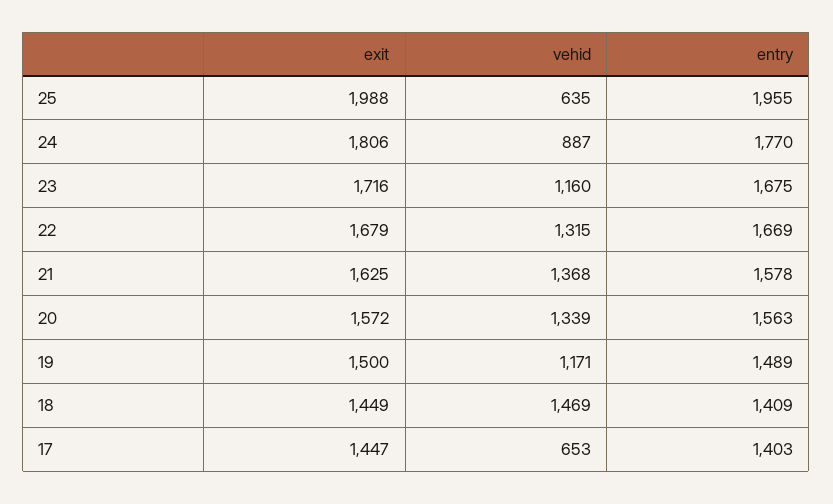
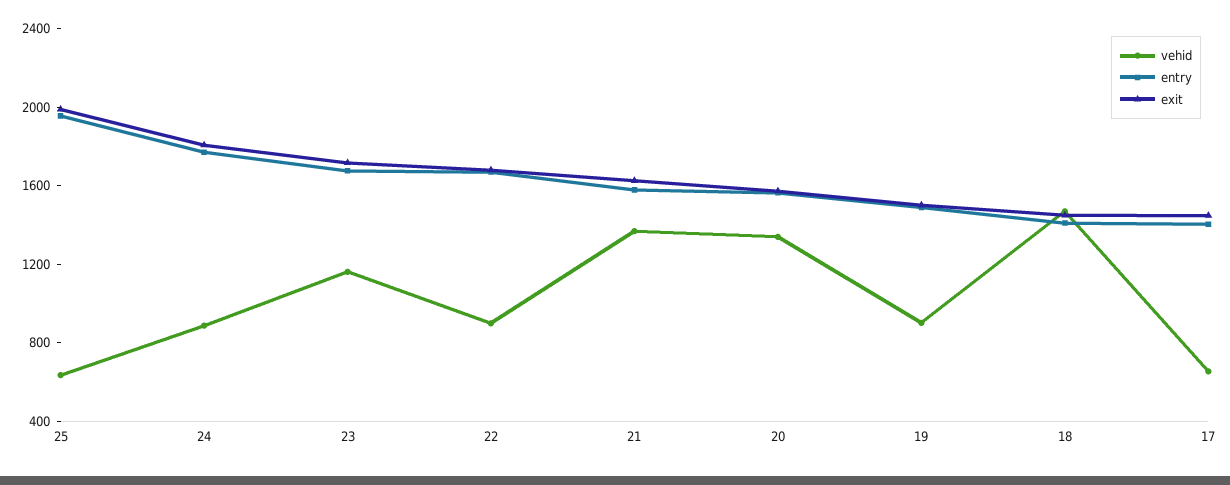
vehid, 22: 1315 -> 900
vehid, 19: 1171 -> 900

